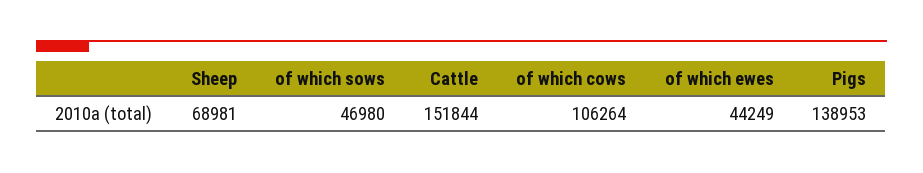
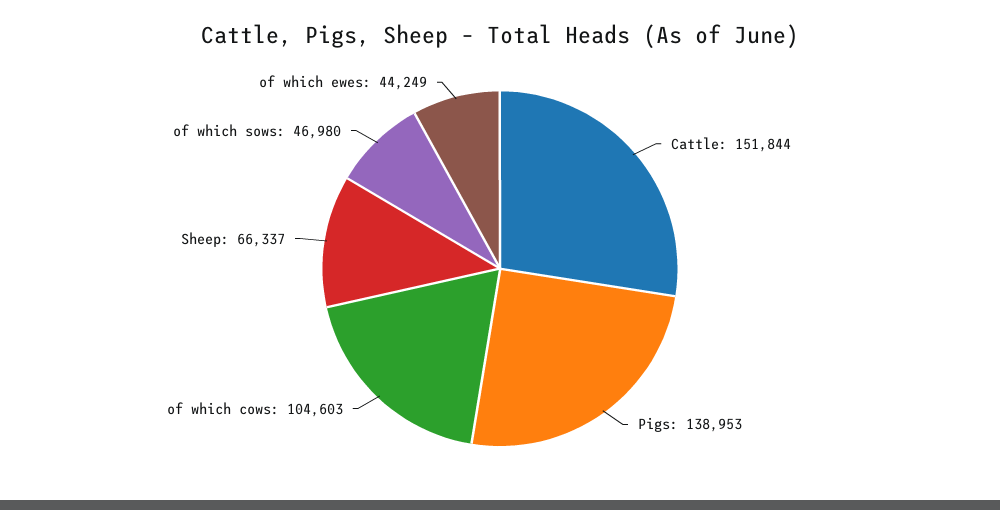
Sheep: 68981 -> 66337
of which cows: 106264 -> 104603

